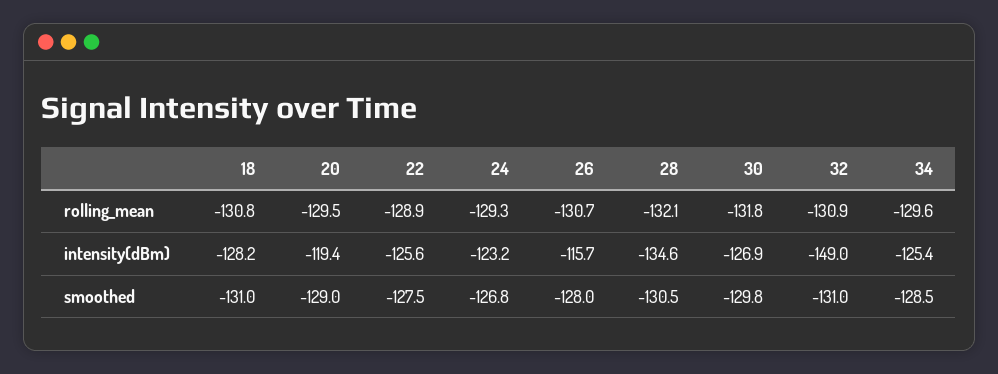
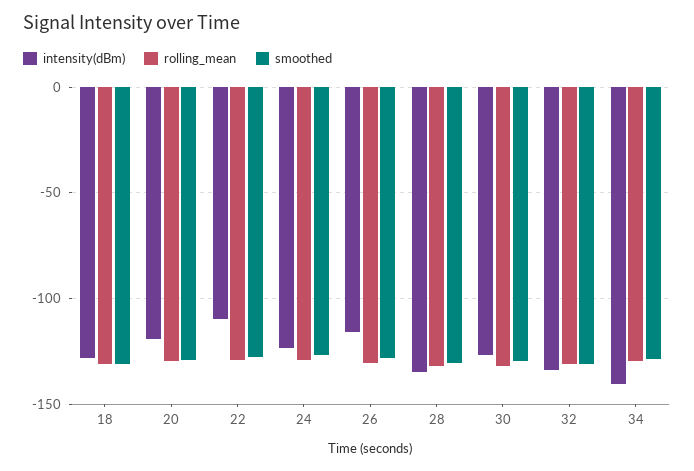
intensity(dBm), 22: -125.6 -> -110
intensity(dBm), 32: -149 -> -135
intensity(dBm), 34: -125.4 -> -140

